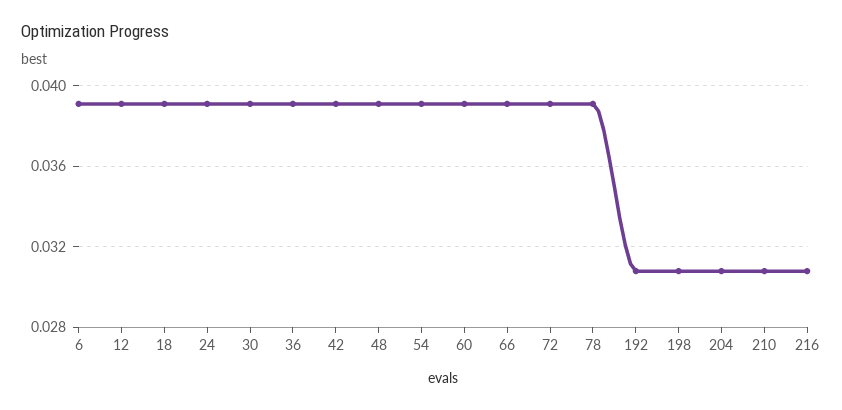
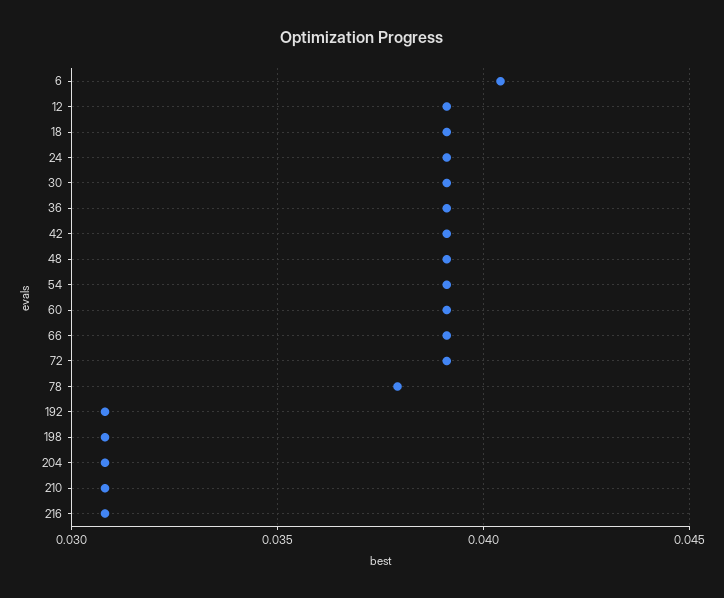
6: 0.039 -> 0.0405
78: 0.039 -> 0.038

